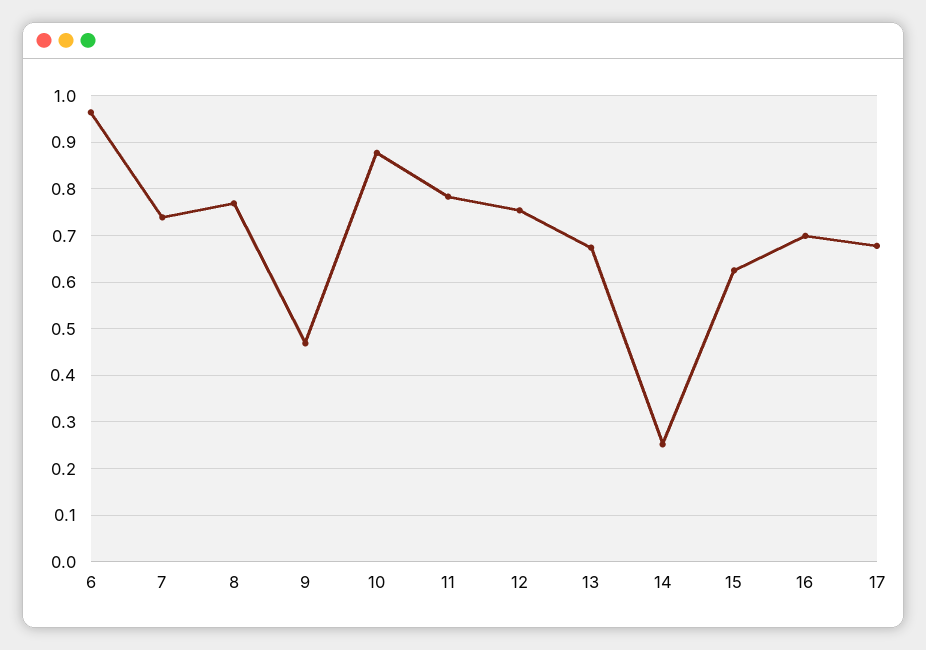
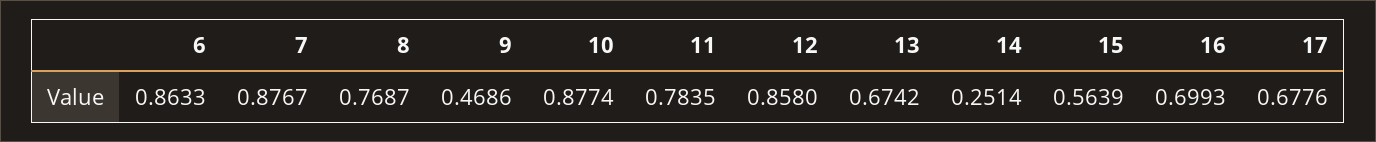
6: 0.96 -> 0.8633
7: 0.74 -> 0.8767
12: 0.76 -> 0.858
15: 0.62 -> 0.5639

